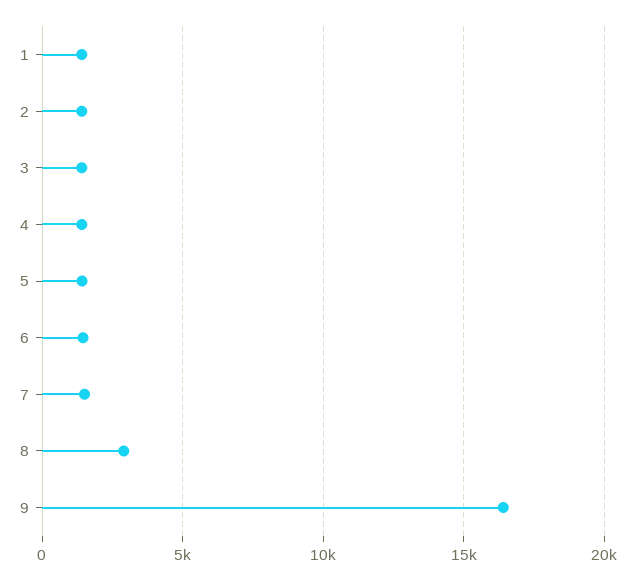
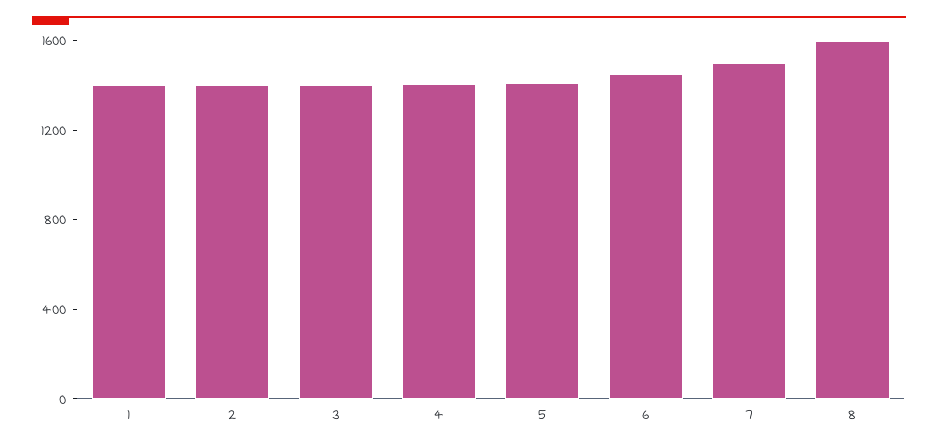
8: 3000 -> 1600
9: 16500 -> none

